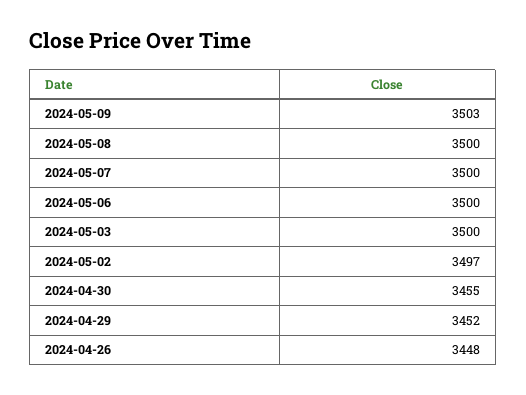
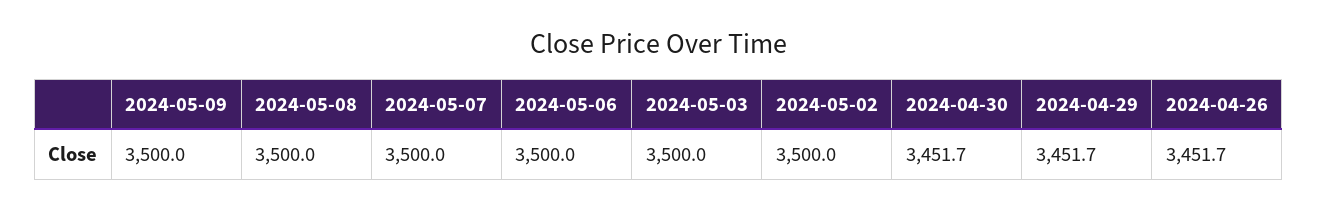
2024-05-09: 3503 -> 3500
2024-05-02: 3497 -> 3500
2024-04-30: 3455 -> 3451.7
2024-04-26: 3448 -> 3451.7

